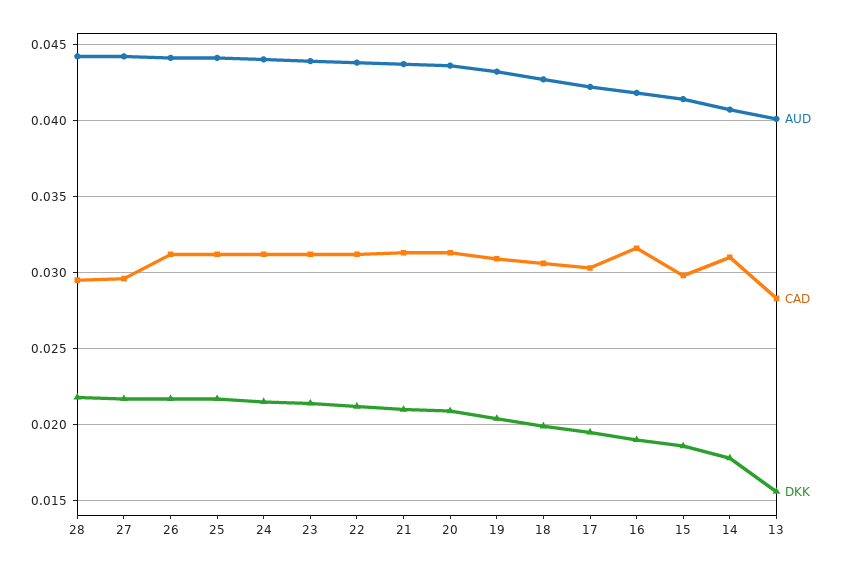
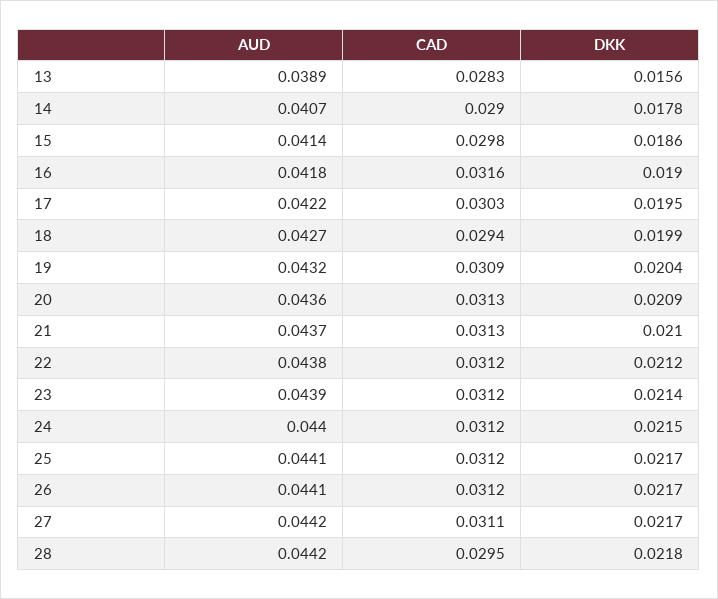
CAD, 27: 0.0295 -> 0.0311
CAD, 18: 0.0305 -> 0.0294
CAD, 14: 0.031 -> 0.029
AUD, 13: 0.04 -> 0.0389

